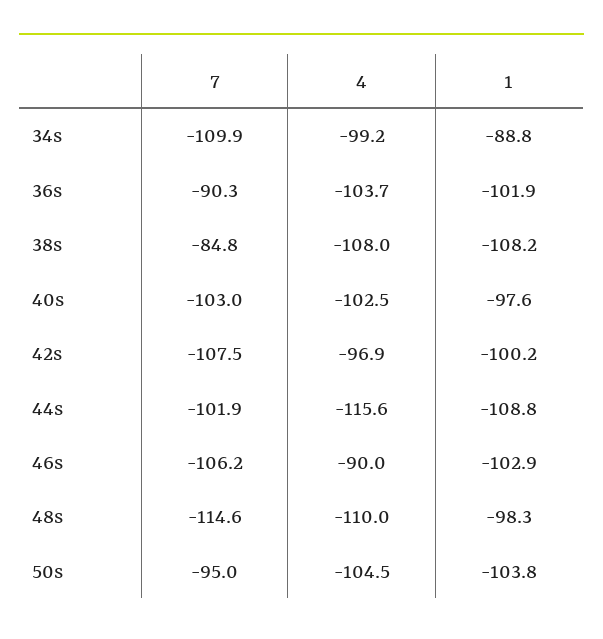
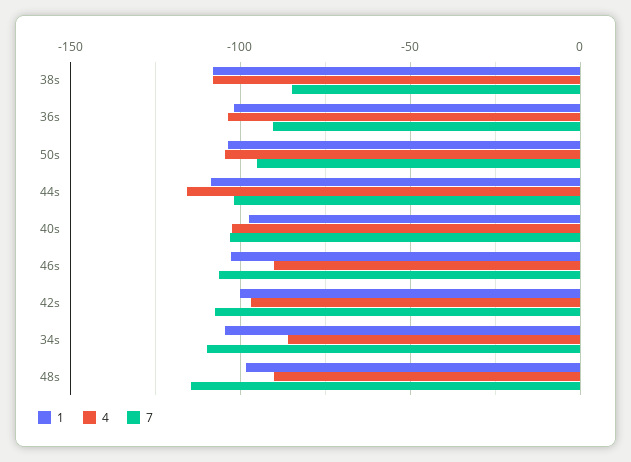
4, 34s: -99.2 -> -85
1, 34s: -88.8 -> -105
4, 48s: -110 -> -90

